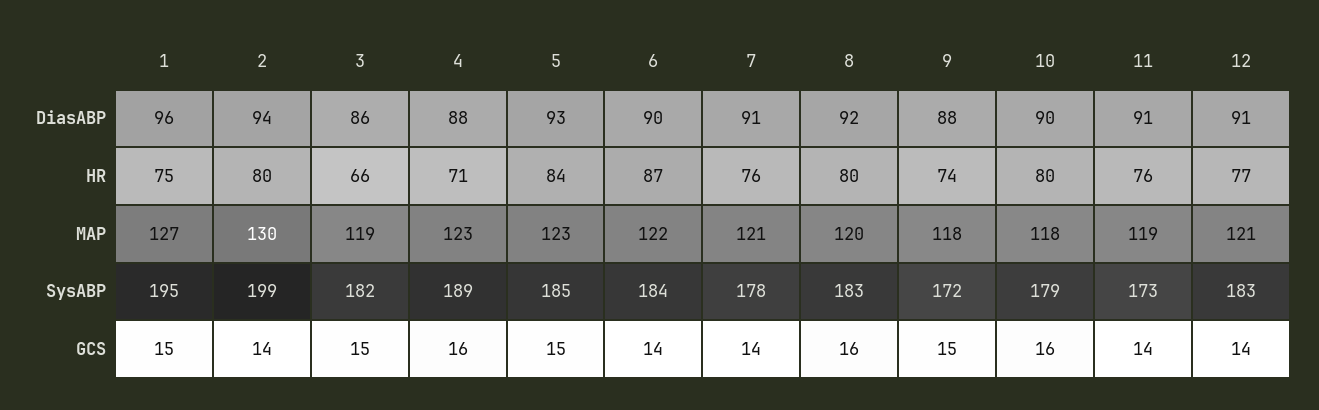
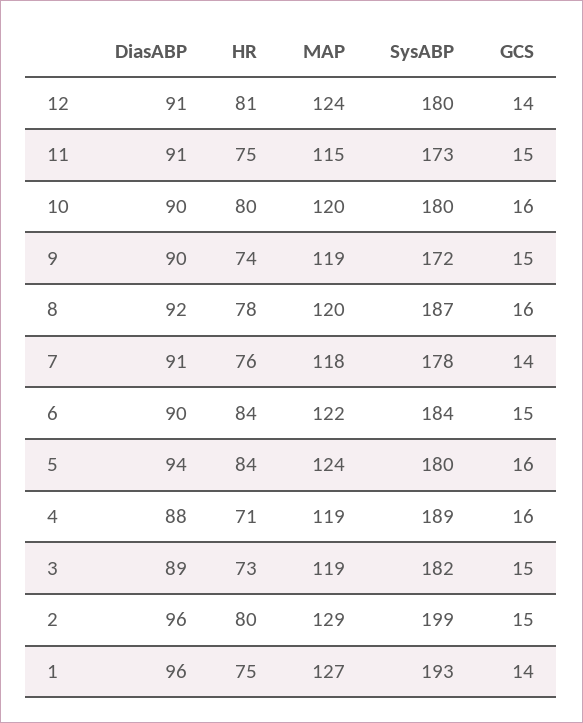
2, DiasABP: 94 -> 96
3, DiasABP: 86 -> 89
5, DiasABP: 93 -> 94
9, DiasABP: 88 -> 90
3, HR: 66 -> 73
6, HR: 87 -> 84
8, HR: 80 -> 78
11, HR: 76 -> 75
12, HR: 77 -> 81
2, MAP: 130 -> 129
4, MAP: 123 -> 119
5, MAP: 123 -> 124
7, MAP: 121 -> 118
9, MAP: 118 -> 119
10, MAP: 118 -> 120
11, MAP: 119 -> 115
12, MAP: 121 -> 124
1, SysABP: 195 -> 193
5, SysABP: 185 -> 180
8, SysABP: 183 -> 187
10, SysABP: 179 -> 180
12, SysABP: 183 -> 180
1, GCS: 15 -> 14
2, GCS: 14 -> 15
5, GCS: 15 -> 16
6, GCS: 14 -> 15
11, GCS: 14 -> 15

